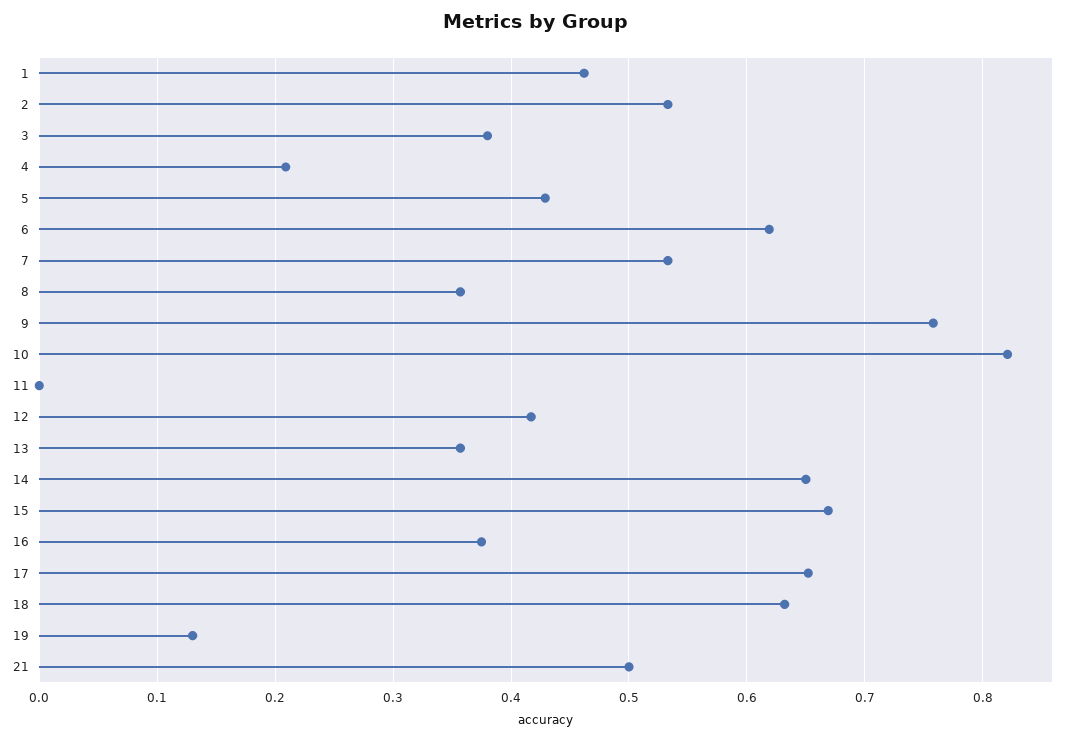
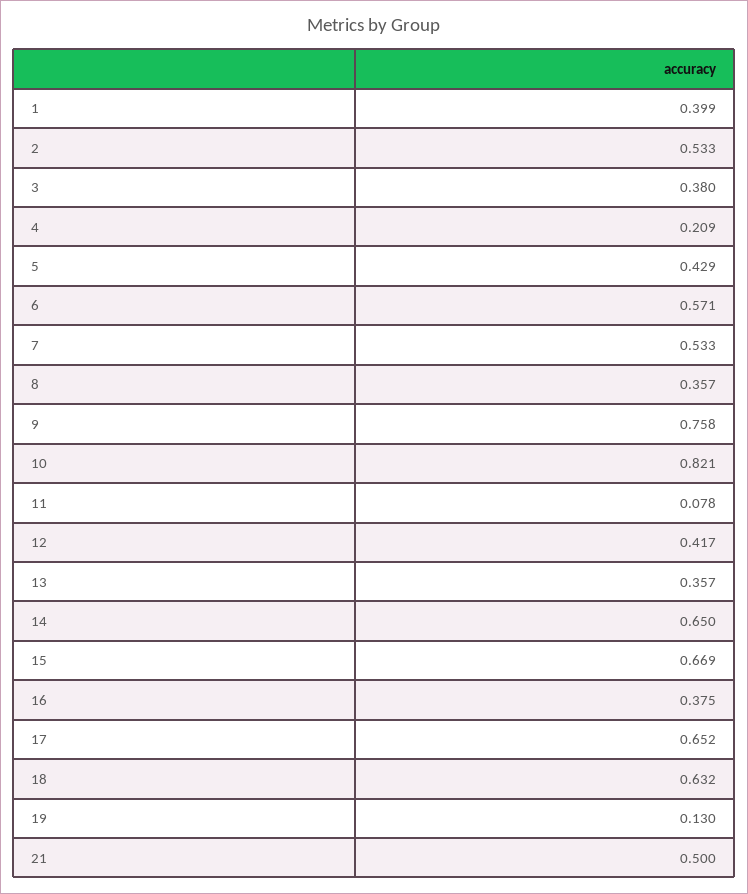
1: 0.46 -> 0.399
6: 0.62 -> 0.571
11: 0 -> 0.078

